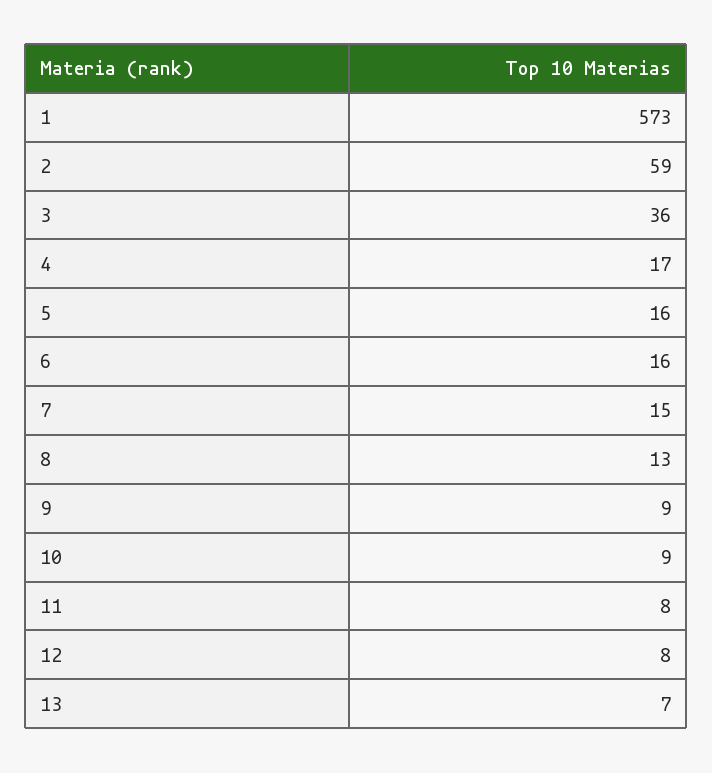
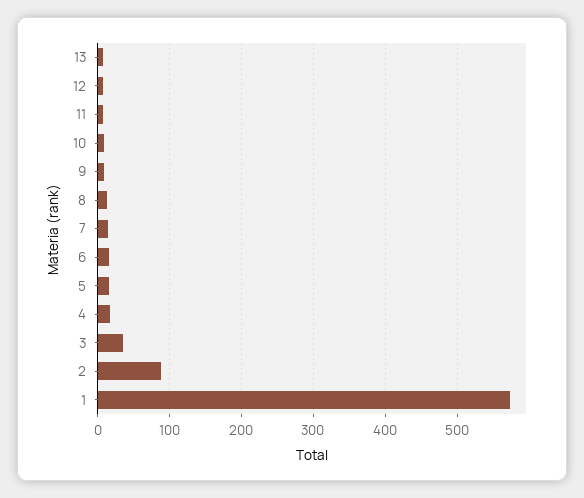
2: 59 -> 90

